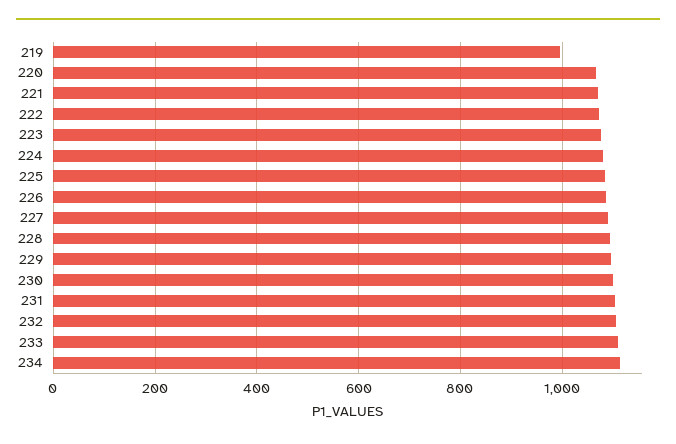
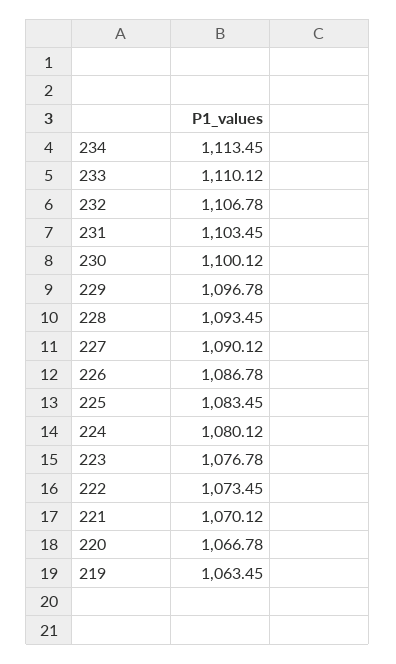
219: 1000 -> 1063.45

